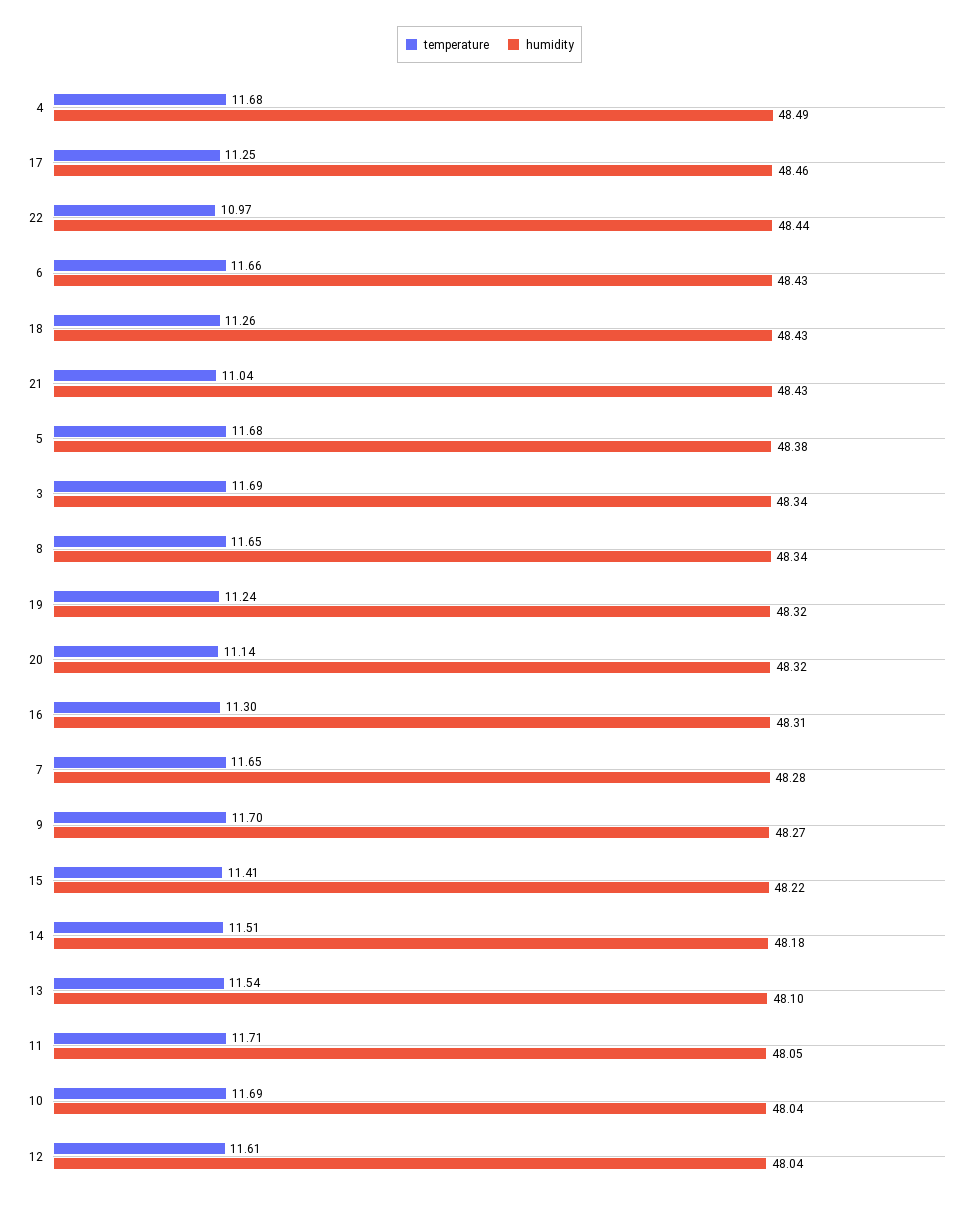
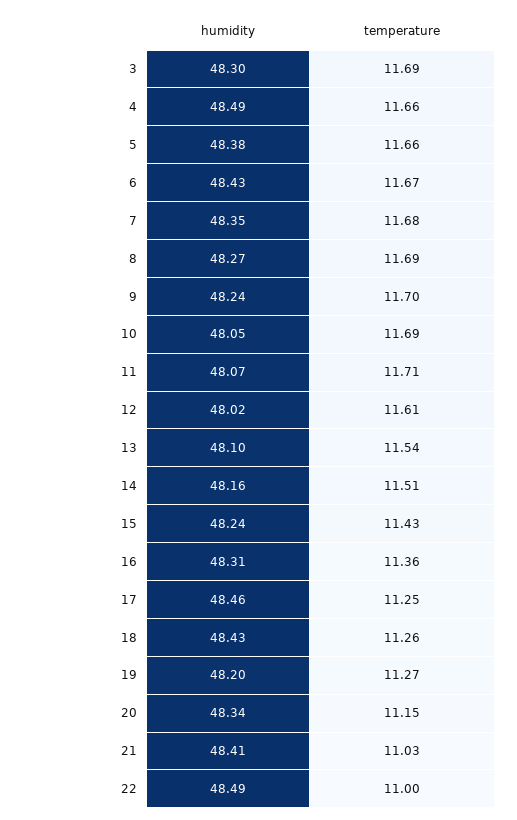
temperature, 4: 11.68 -> 11.66
temperature, 22: 10.97 -> 11
humidity, 22: 48.44 -> 48.49
temperature, 6: 11.66 -> 11.67
temperature, 21: 11.04 -> 11.03
humidity, 21: 48.43 -> 48.41
temperature, 5: 11.68 -> 11.66
humidity, 3: 48.34 -> 48.3
temperature, 8: 11.65 -> 11.69
humidity, 8: 48.34 -> 48.27
temperature, 19: 11.24 -> 11.27
humidity, 19: 48.32 -> 48.2
temperature, 20: 11.14 -> 11.15
humidity, 20: 48.32 -> 48.34
temperature, 16: 11.3 -> 11.36
temperature, 7: 11.65 -> 11.68
humidity, 7: 48.28 -> 48.35
humidity, 9: 48.27 -> 48.24
temperature, 15: 11.41 -> 11.43
humidity, 15: 48.22 -> 48.24
humidity, 14: 48.18 -> 48.16
humidity, 11: 48.05 -> 48.07
humidity, 10: 48.04 -> 48.05
humidity, 12: 48.04 -> 48.02

